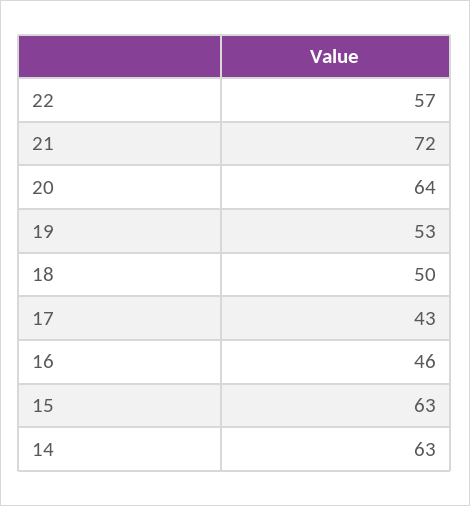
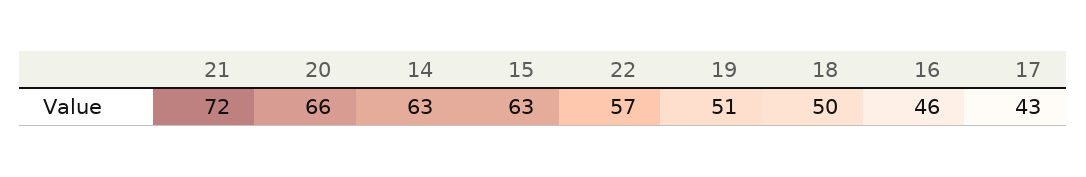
20: 64 -> 66
19: 53 -> 51

